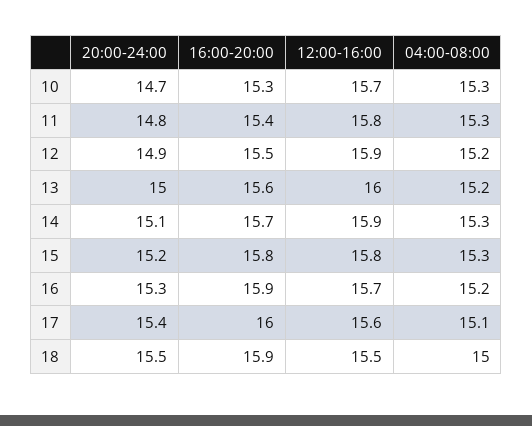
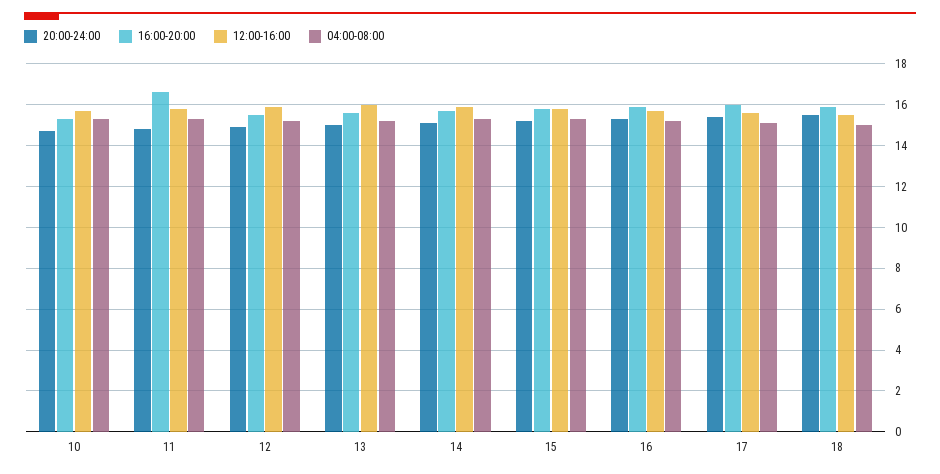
16:00-20:00, 11: 15.4 -> 16.5

